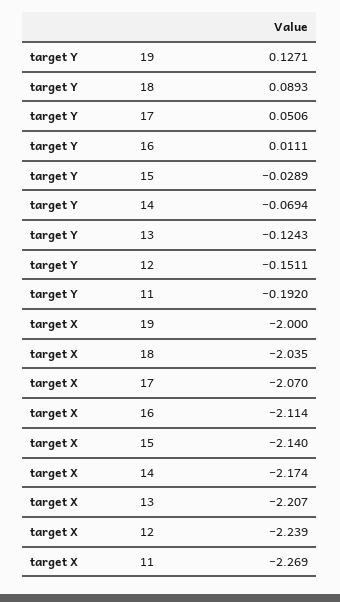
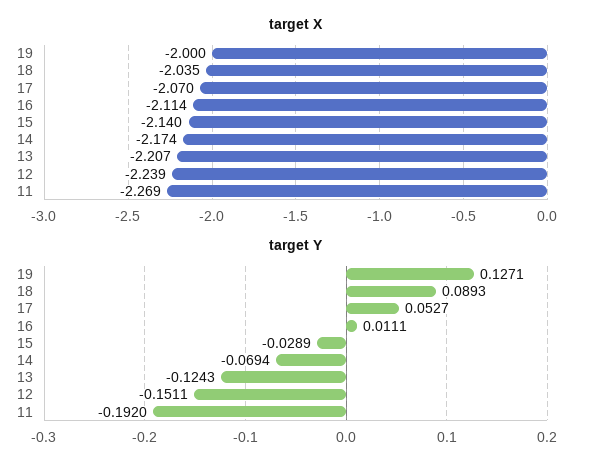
target Y, 17: 0.0506 -> 0.0527

